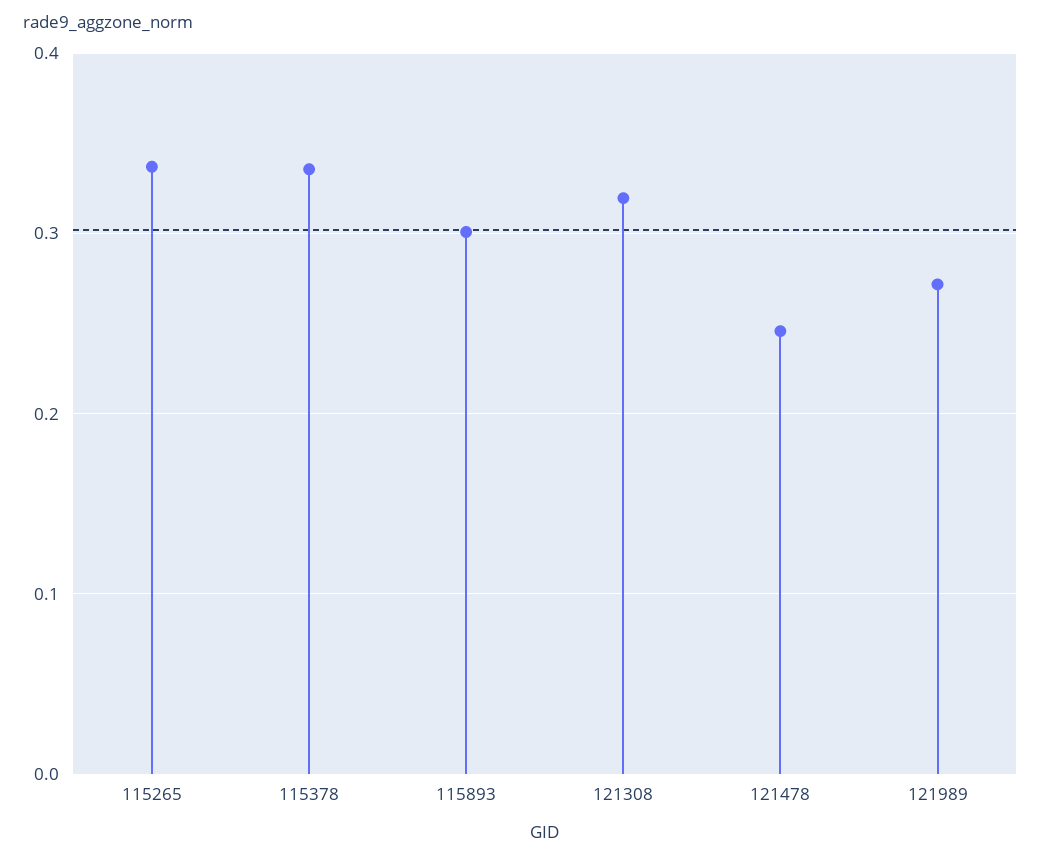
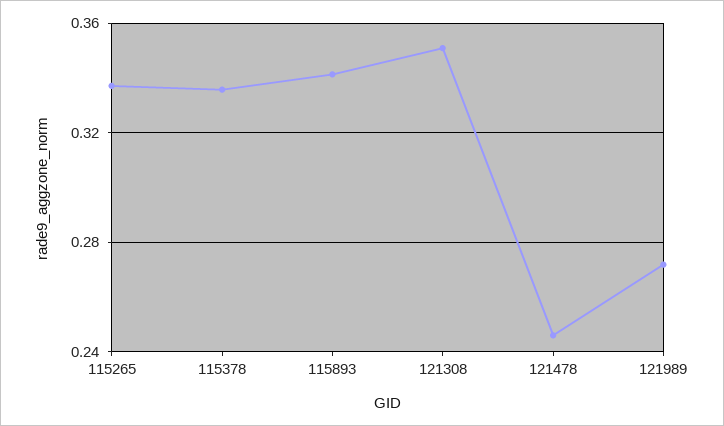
115893: 0.3 -> 0.34
121308: 0.32 -> 0.35

